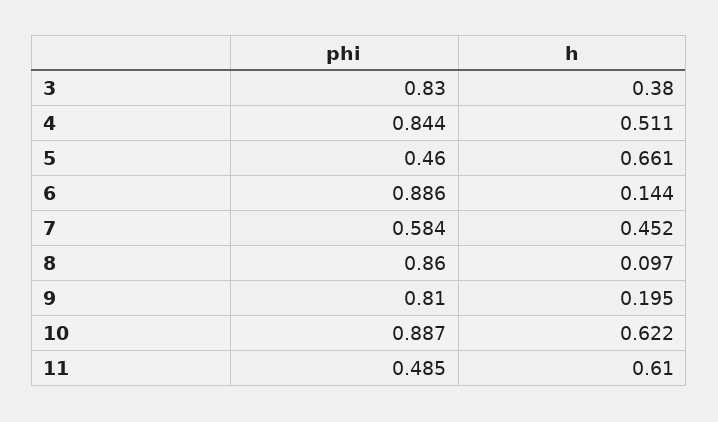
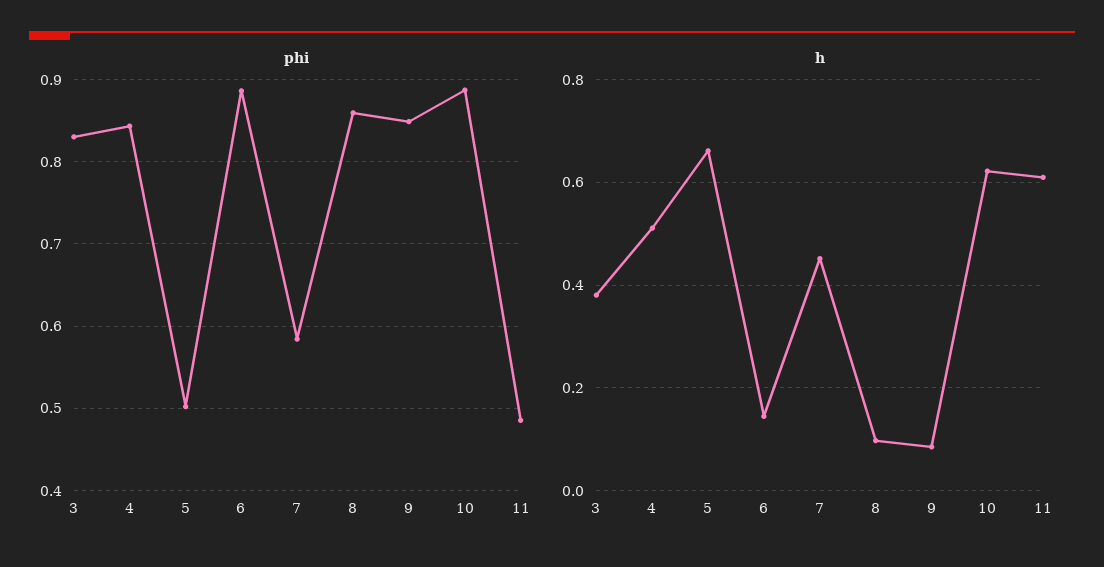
phi, 5: 0.46 -> 0.5
phi, 9: 0.81 -> 0.85
h, 9: 0.195 -> 0.08

